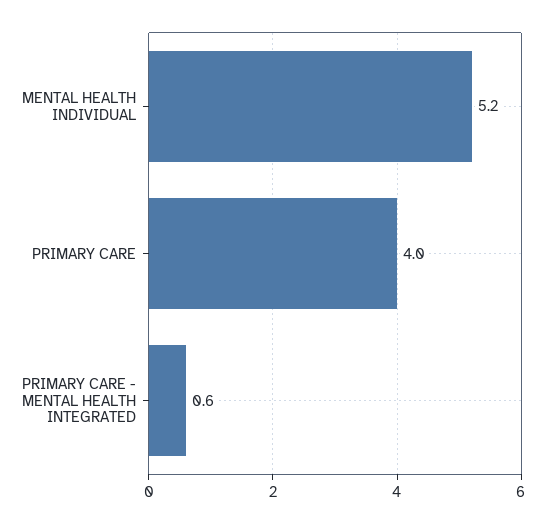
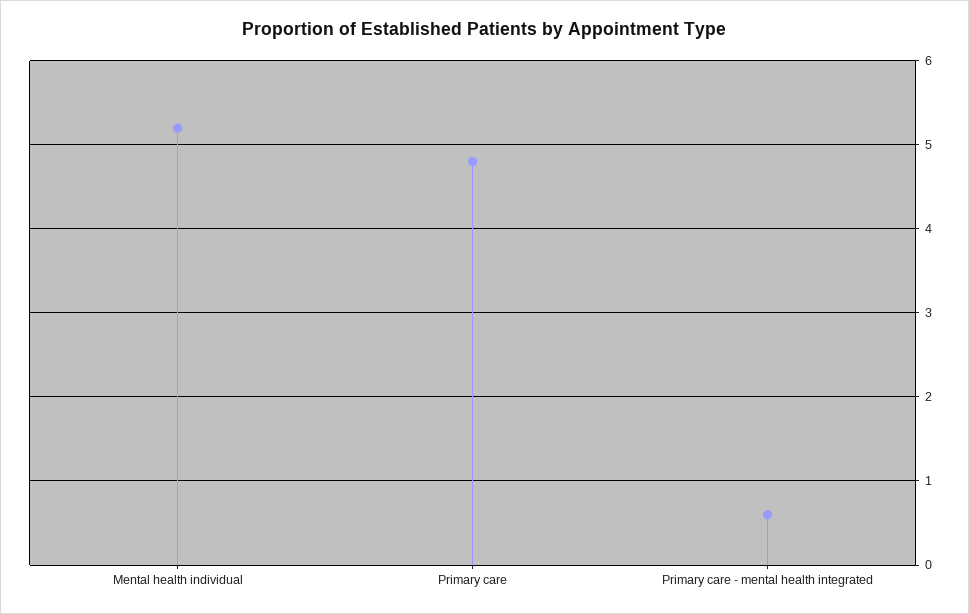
PRIMARY CARE: 4 -> 4.8

